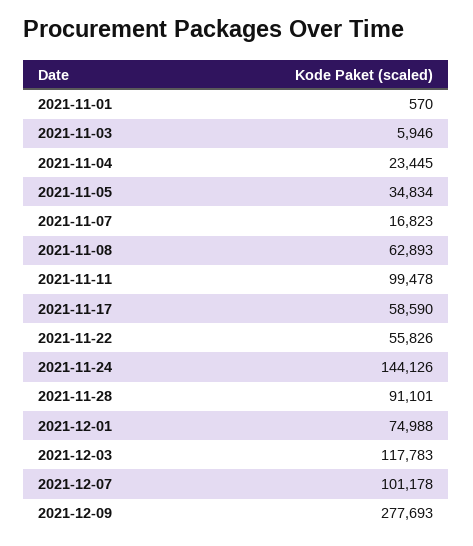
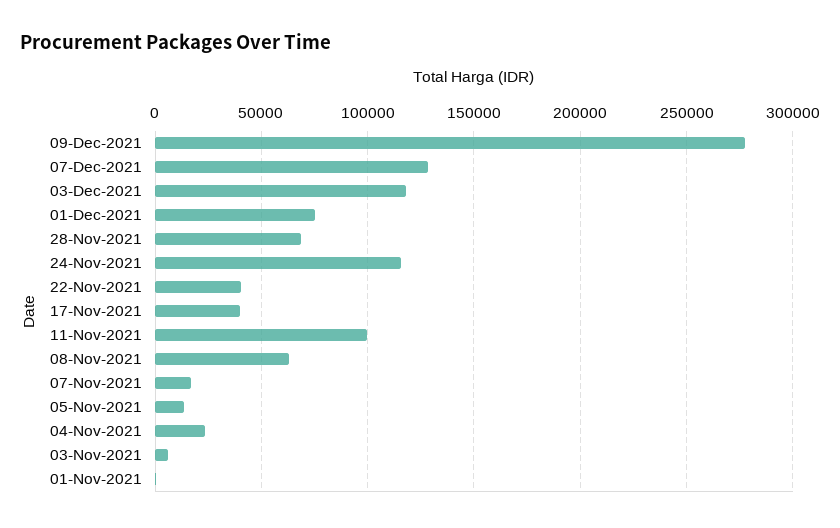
2021-11-05: 34834 -> 15000
2021-11-17: 58590 -> 40000
2021-11-22: 55826 -> 40000
2021-11-24: 144126 -> 115000
2021-11-28: 91101 -> 70000
2021-12-07: 101178 -> 130000

